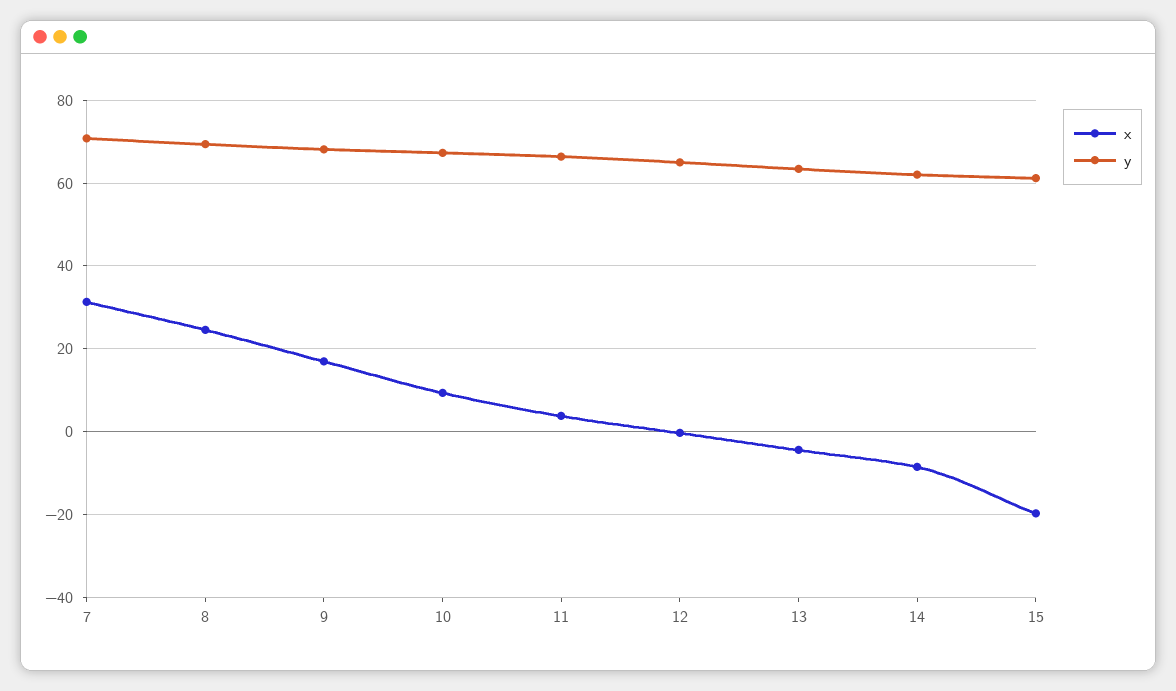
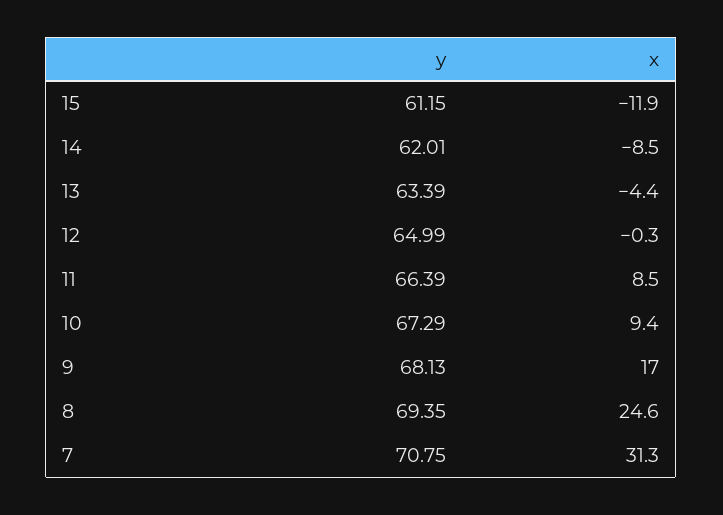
x, 11: 4 -> 8.5
x, 15: -20 -> -11.9

